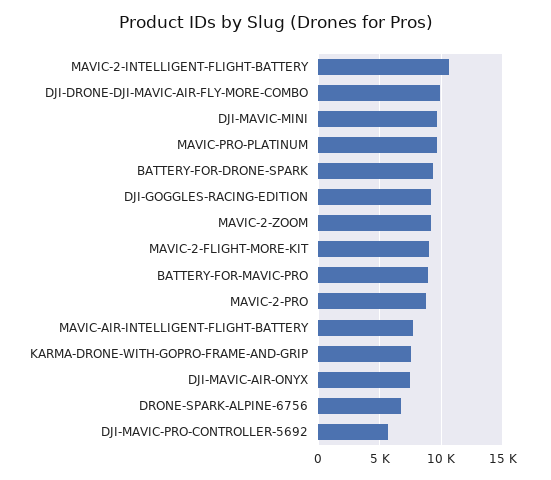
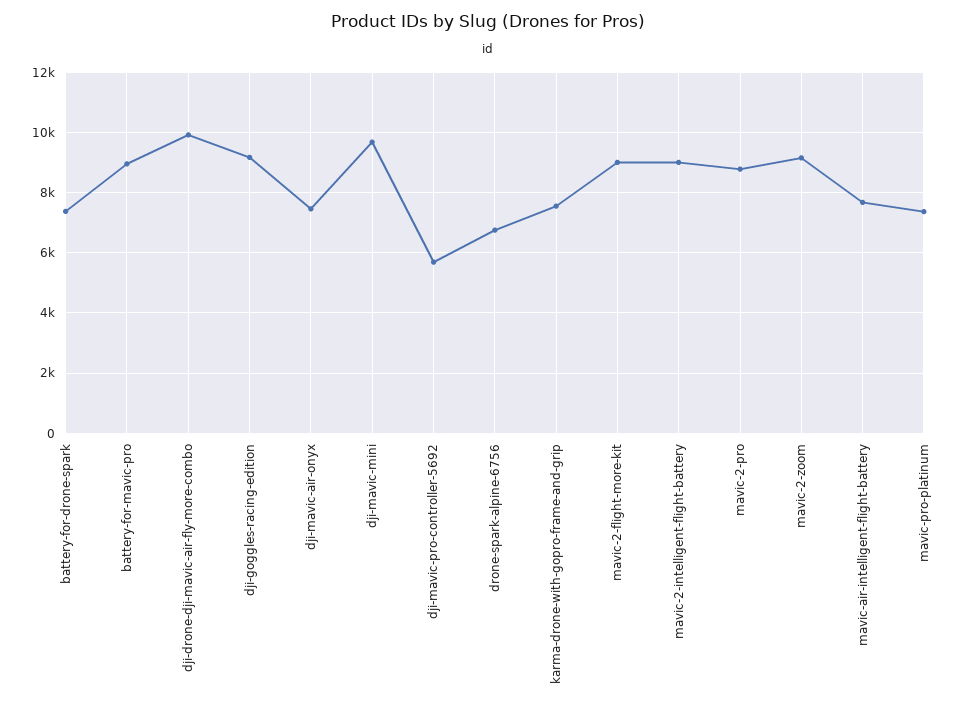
MAVIC-2-INTELLIGENT-FLIGHT-BATTERY: 10500 -> 9000
MAVIC-PRO-PLATINUM: 9500 -> 7400
BATTERY-FOR-DRONE-SPARK: 9500 -> 7400

